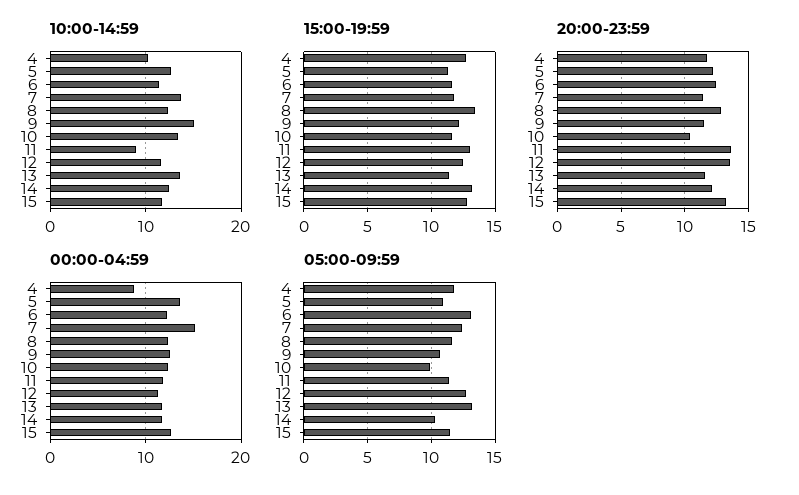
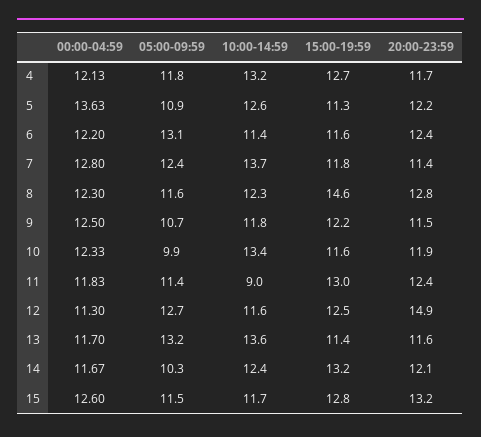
10:00-14:59, 4: 10 -> 13.2
10:00-14:59, 9: 15 -> 11.8
15:00-19:59, 8: 13.5 -> 14.6
20:00-23:59, 10: 10.5 -> 11.9
20:00-23:59, 11: 13.5 -> 12.4
20:00-23:59, 12: 13.5 -> 14.9
00:00-04:59, 4: 9 -> 12.13
00:00-04:59, 7: 15 -> 12.8

